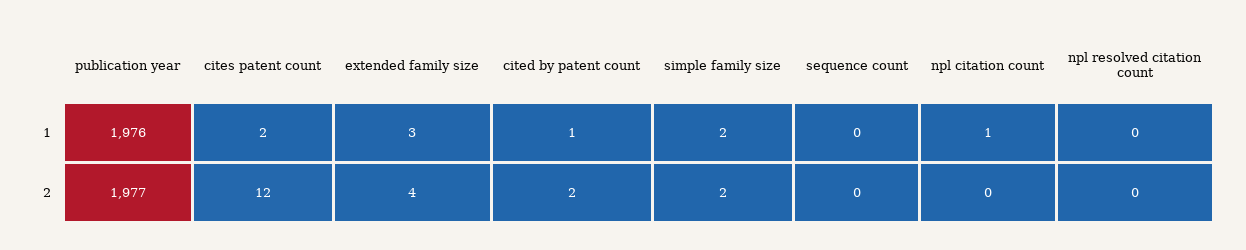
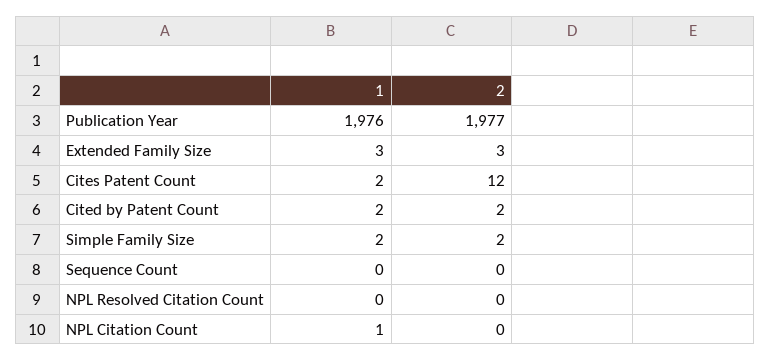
cited by patent count, 1: 1 -> 2
extended family size, 2: 4 -> 3

